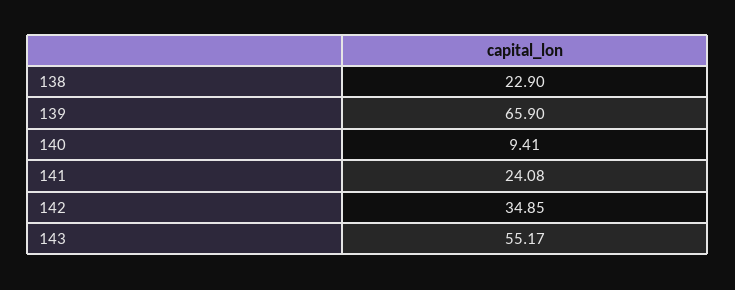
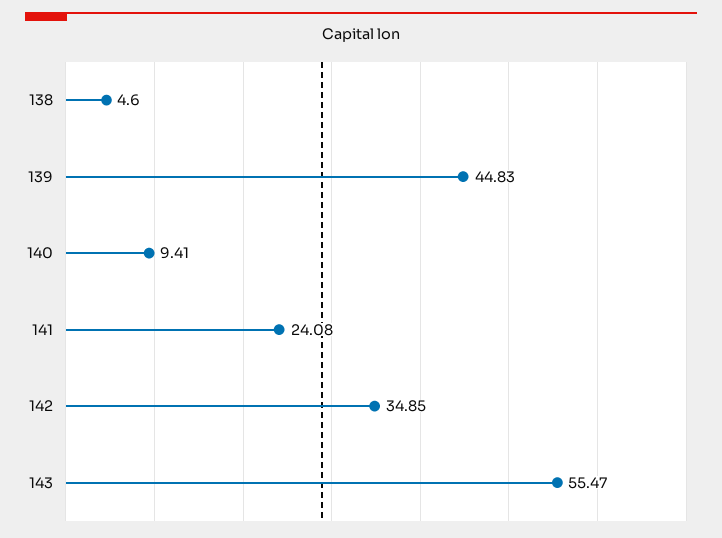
138: 22.9 -> 4.6
139: 65.9 -> 44.83
143: 55.17 -> 55.47

